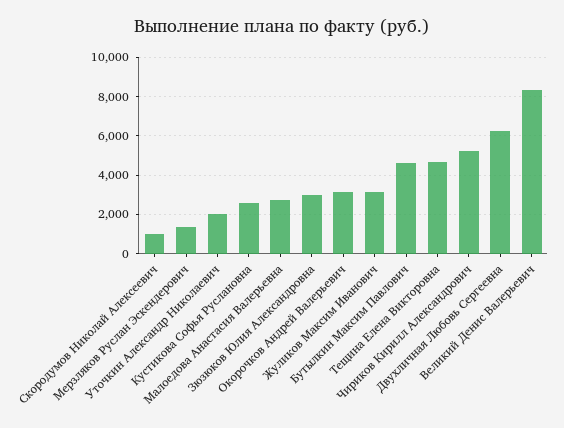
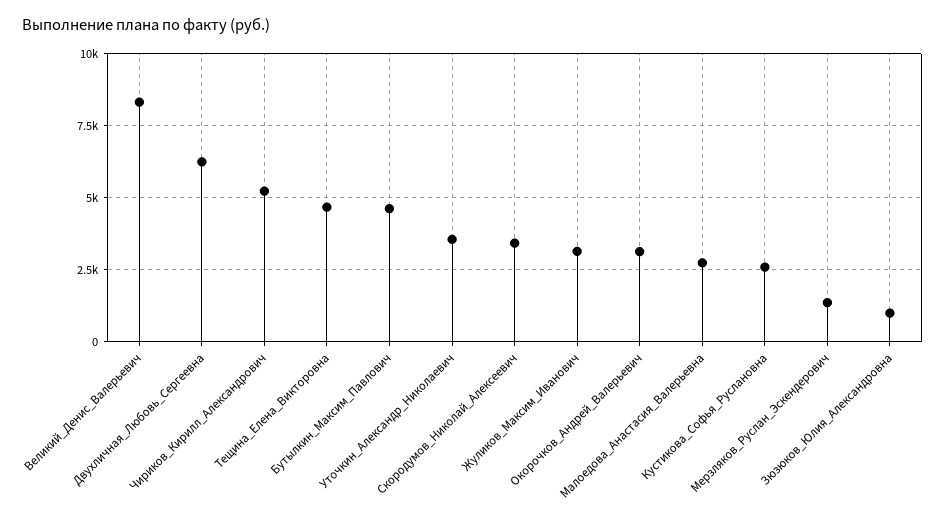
Скородумов Николай Алексеевич: 1000 -> 3500
Уточкин Александр Николаевич: 2000 -> 3500
Зюзюков Юлия Александровна: 3000 -> 1000

